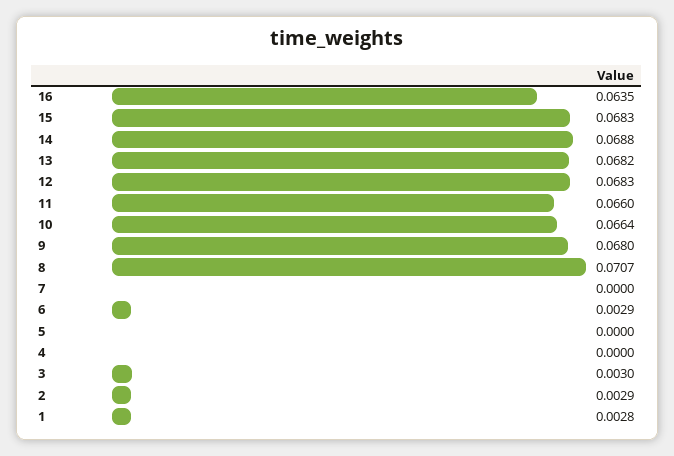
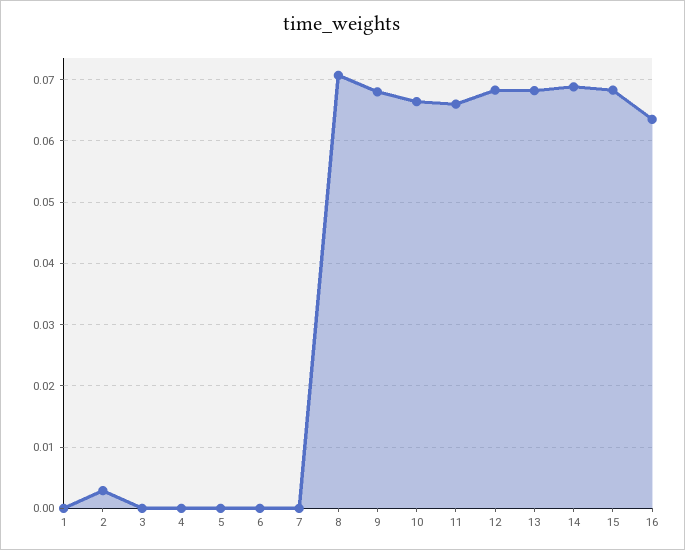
6: 0.0029 -> 0
3: 0.003 -> 0
1: 0.0028 -> 0

